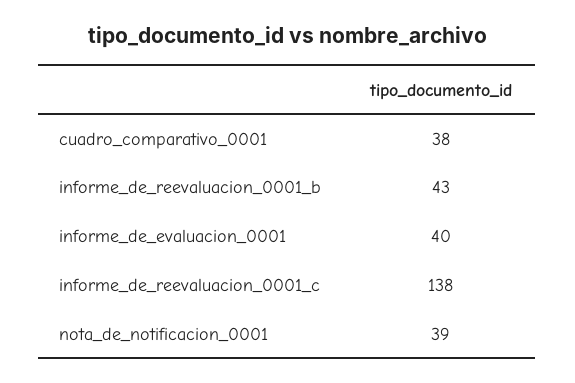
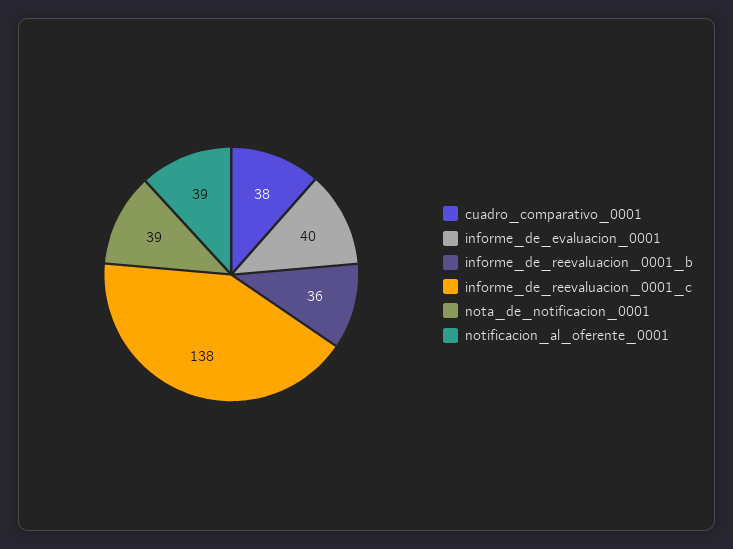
informe_de_reevaluacion_0001_b: 43 -> 36
notificacion_al_oferente_0001: none -> 39

